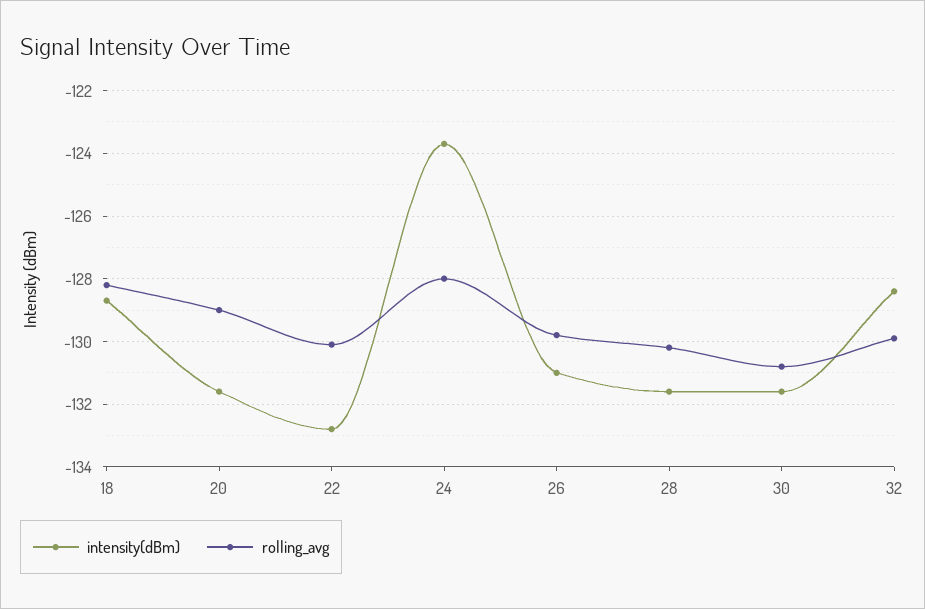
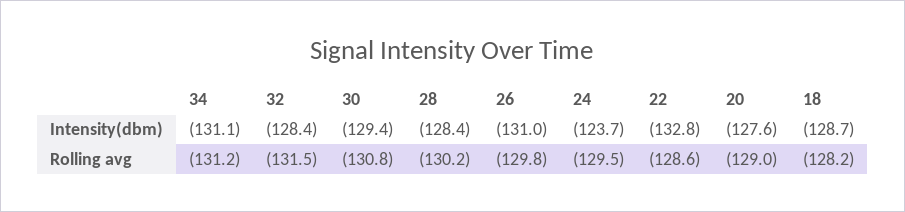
intensity(dBm), 20: -131.5 -> -127.6
rolling_avg, 22: -130 -> -128.6
rolling_avg, 24: -128 -> -129.5
intensity(dBm), 28: -131.5 -> -128.4
intensity(dBm), 30: -131.5 -> -129.4
rolling_avg, 32: -130 -> -131.5
intensity(dBm), 34: none -> -131.1
rolling_avg, 34: none -> -131.2

